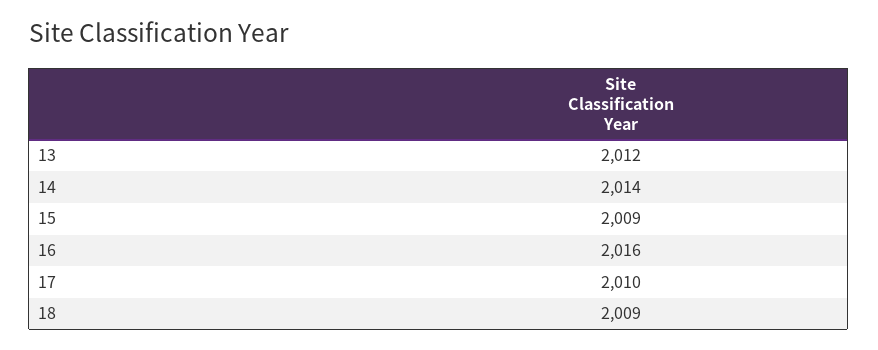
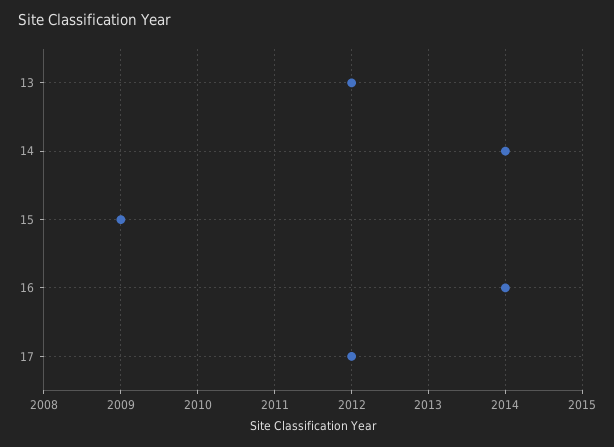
16: 2016 -> 2014
17: 2010 -> 2012
18: 2009 -> none

